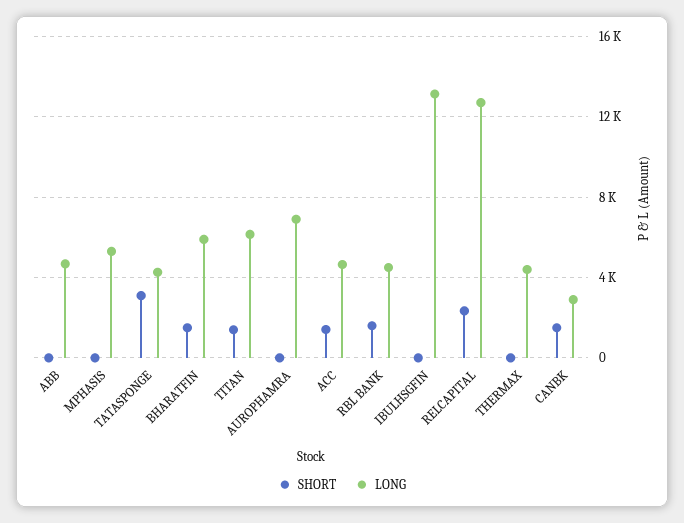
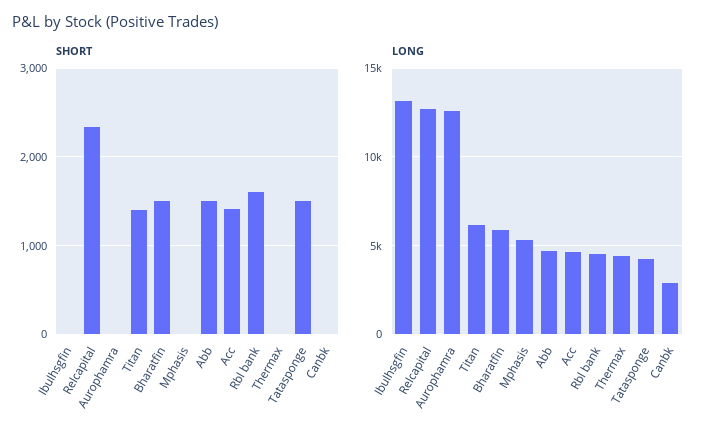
SHORT, ABB: 0 -> 1500
SHORT, TATASPONGE: 3000 -> 1500
LONG, AUROPHAMRA: 7000 -> 12500
SHORT, CANBK: 1500 -> 0

